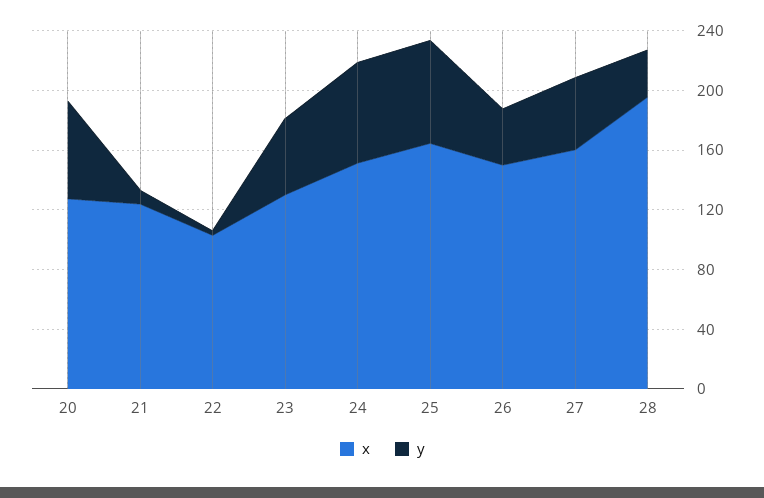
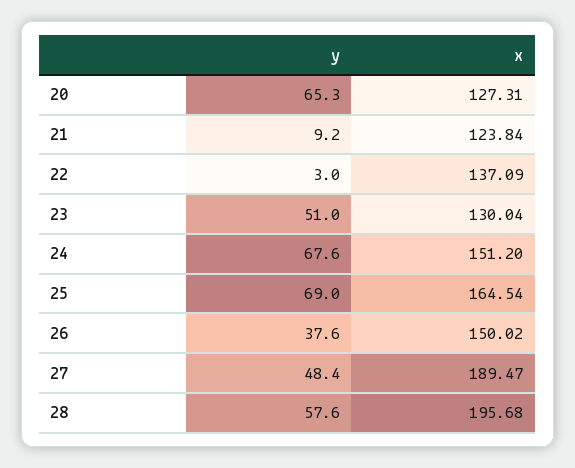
x, 22: 100 -> 137.09
x, 27: 160 -> 189.47
y, 28: 30 -> 57.6

